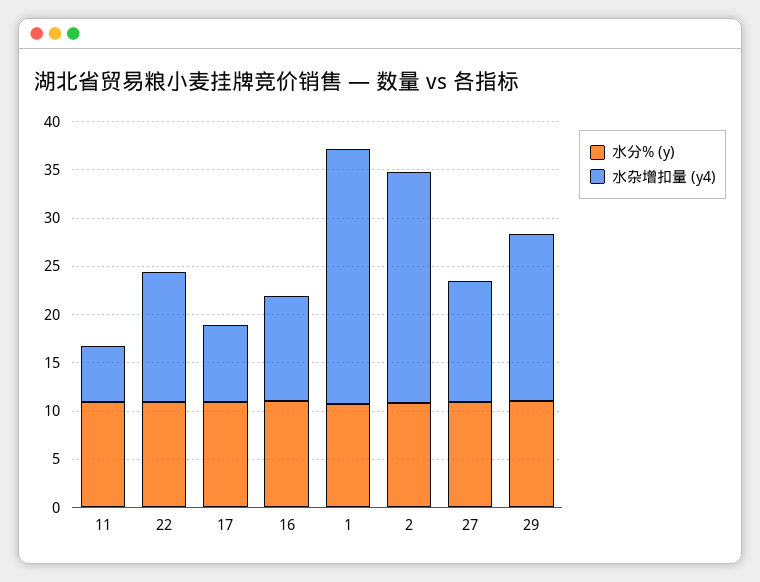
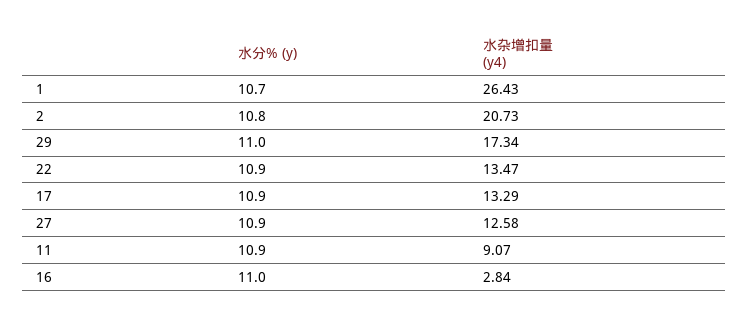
水杂增扣量 (y4), 11: 6 -> 9.07
水杂增扣量 (y4), 17: 8 -> 13.29
水杂增扣量 (y4), 16: 11 -> 2.84
水杂增扣量 (y4), 2: 24 -> 20.73

